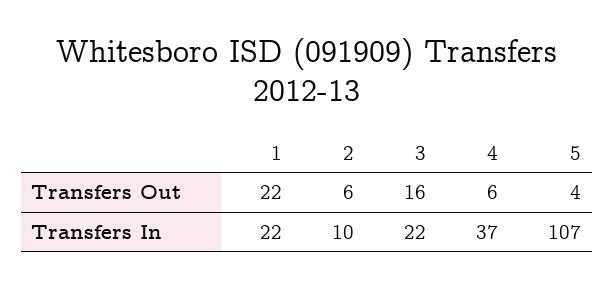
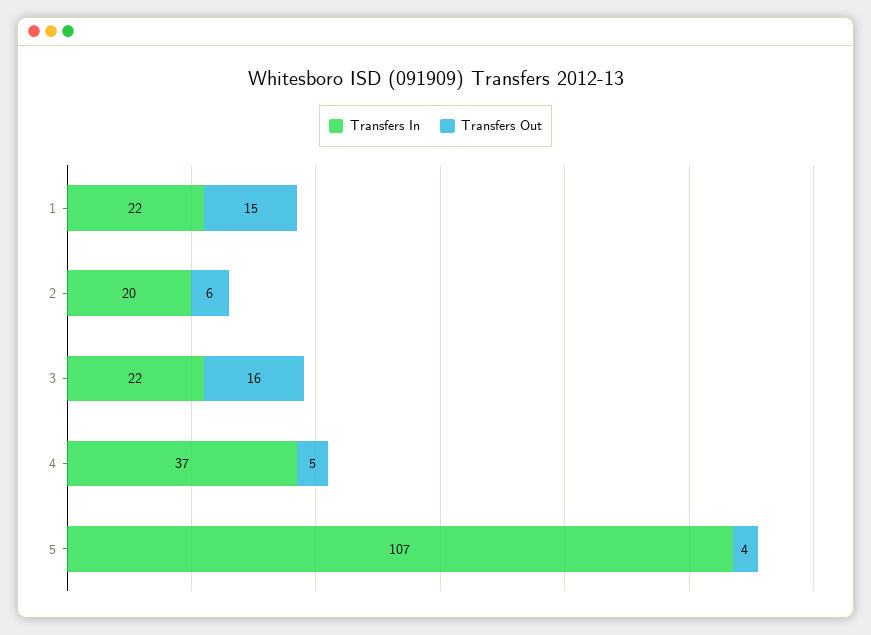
Transfers Out, 1: 22 -> 15
Transfers Out, 4: 6 -> 5
Transfers In, 2: 10 -> 20

